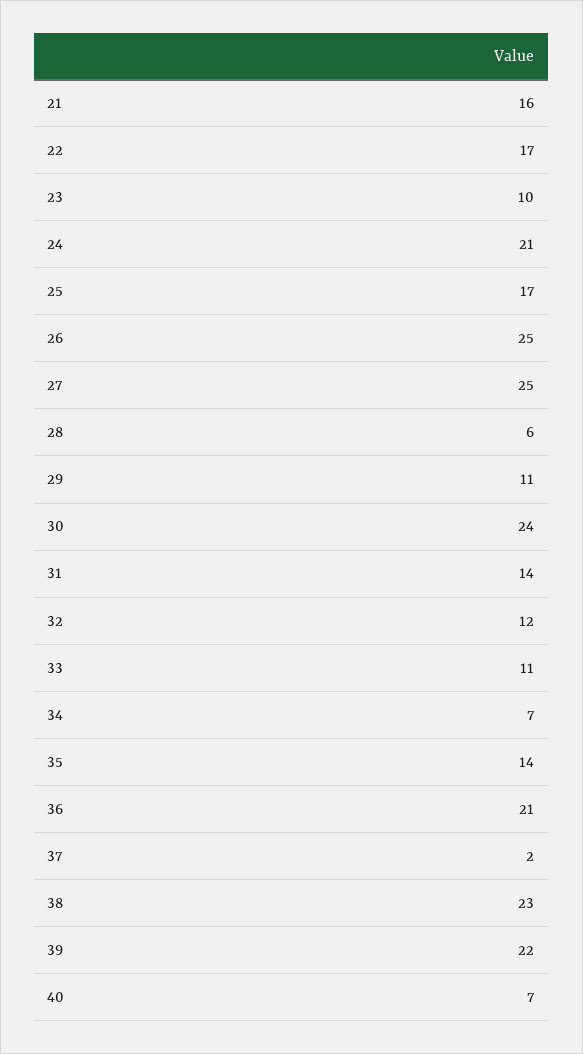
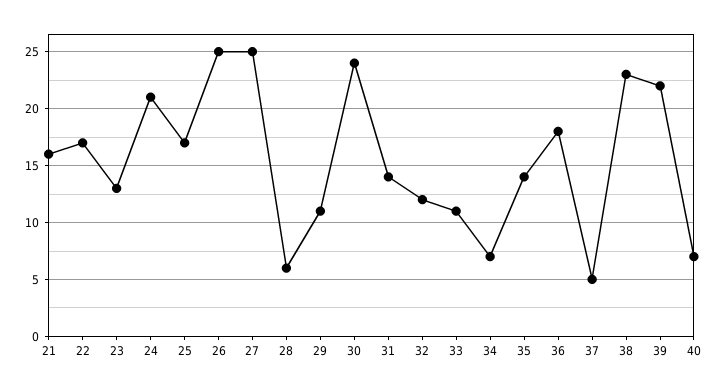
23: 10 -> 13
36: 21 -> 18
37: 2 -> 5

